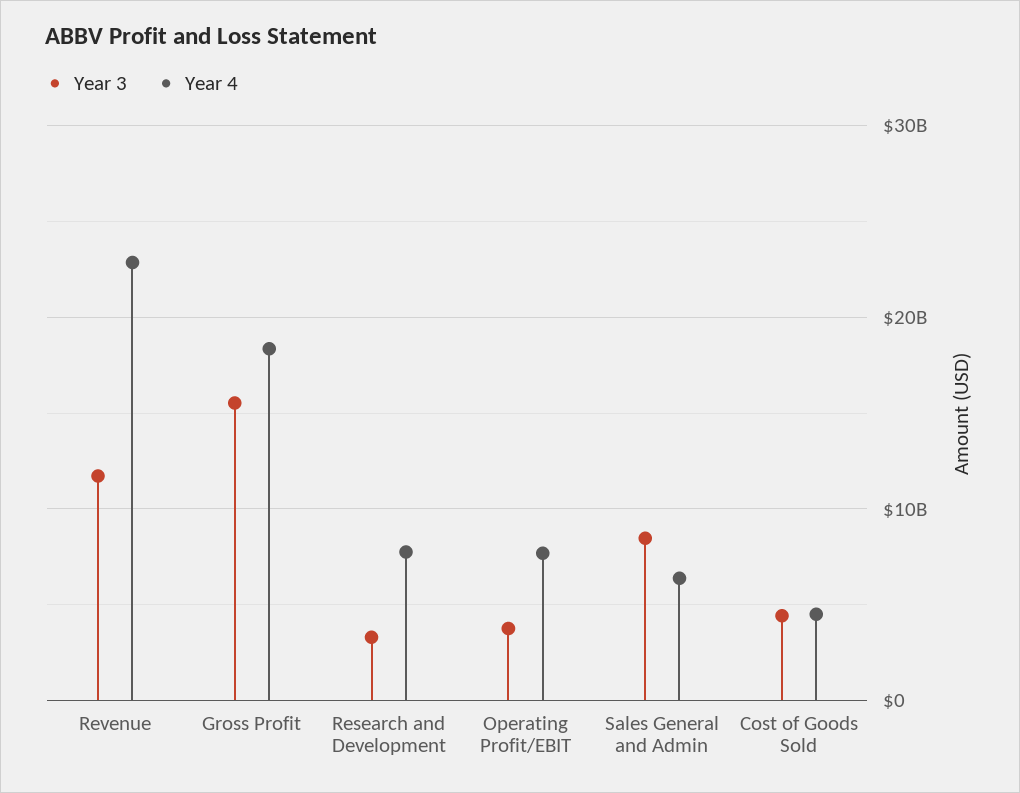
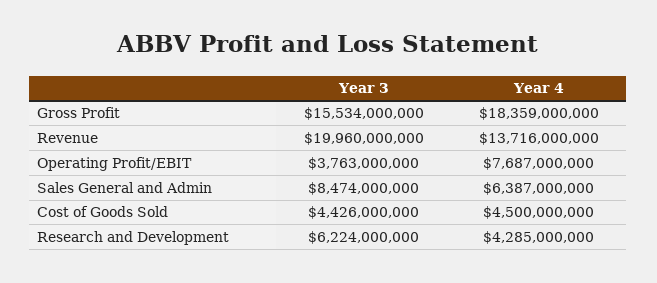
Year 3, Revenue: 12000000000 -> 19960000000
Year 4, Revenue: 23000000000 -> 13716000000
Year 3, Research and Development: 3000000000 -> 6224000000
Year 4, Research and Development: 8000000000 -> 4285000000

